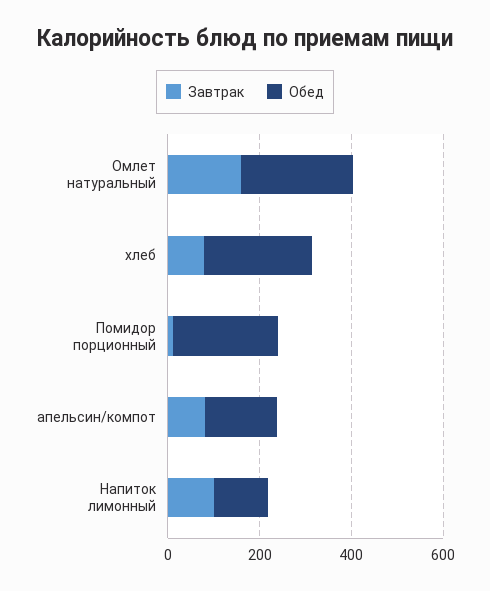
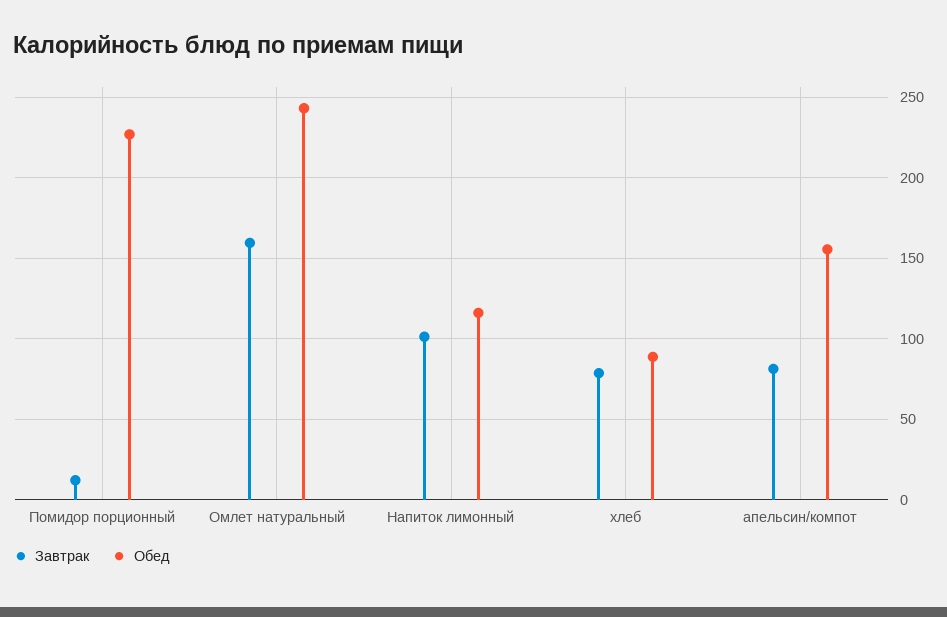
Обед, хлеб: 250 -> 90

